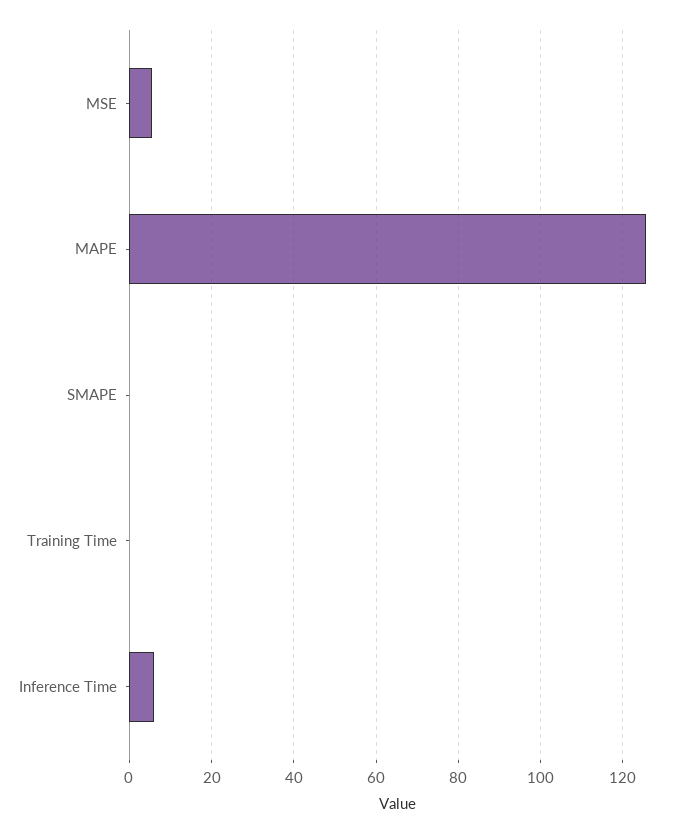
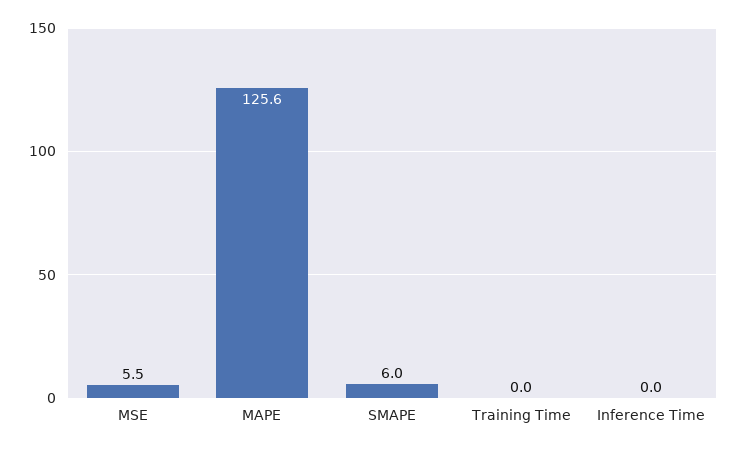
SMAPE: 0 -> 6
Inference Time: 6 -> 0

